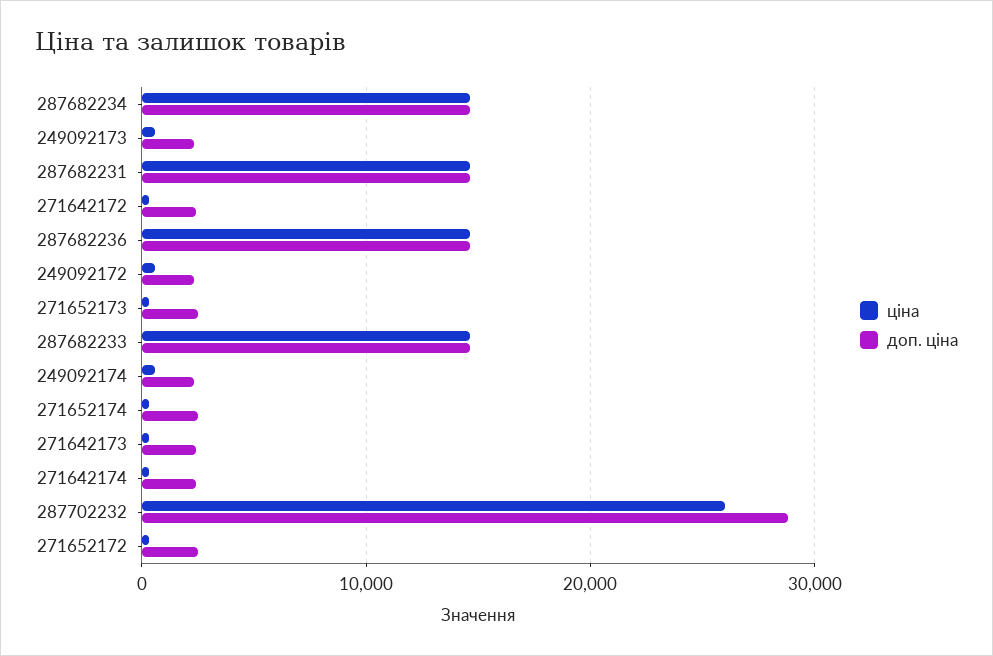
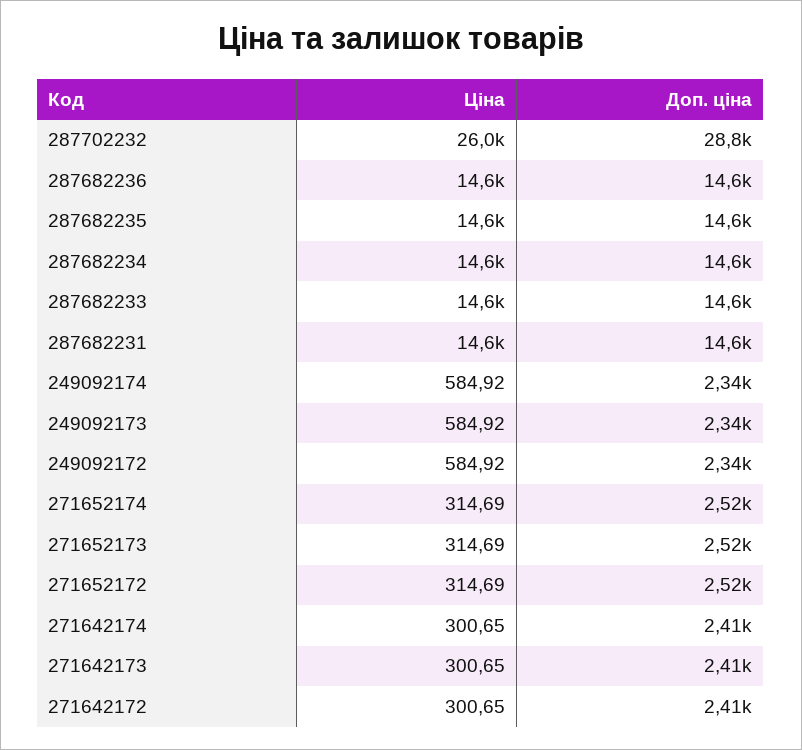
ціна, 287682235: none -> 14600
доп. ціна, 287682235: none -> 14600

